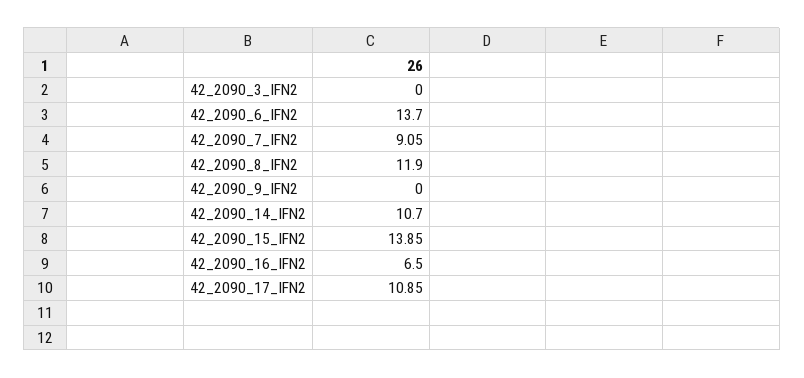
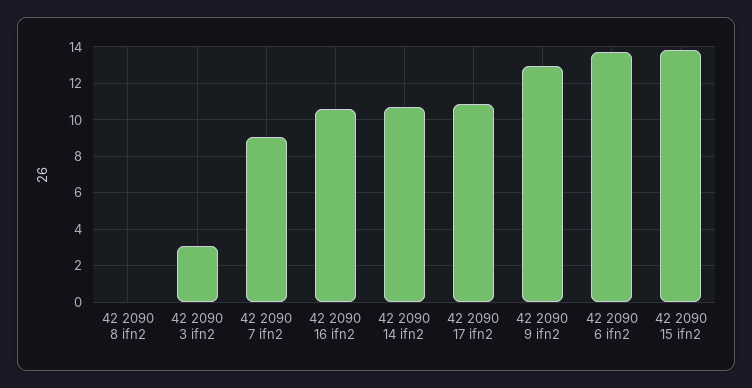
42_2090_3_IFN2: 0 -> 3
42_2090_8_IFN2: 11.9 -> 0
42_2090_9_IFN2: 0 -> 13
42_2090_16_IFN2: 6.5 -> 10.5

